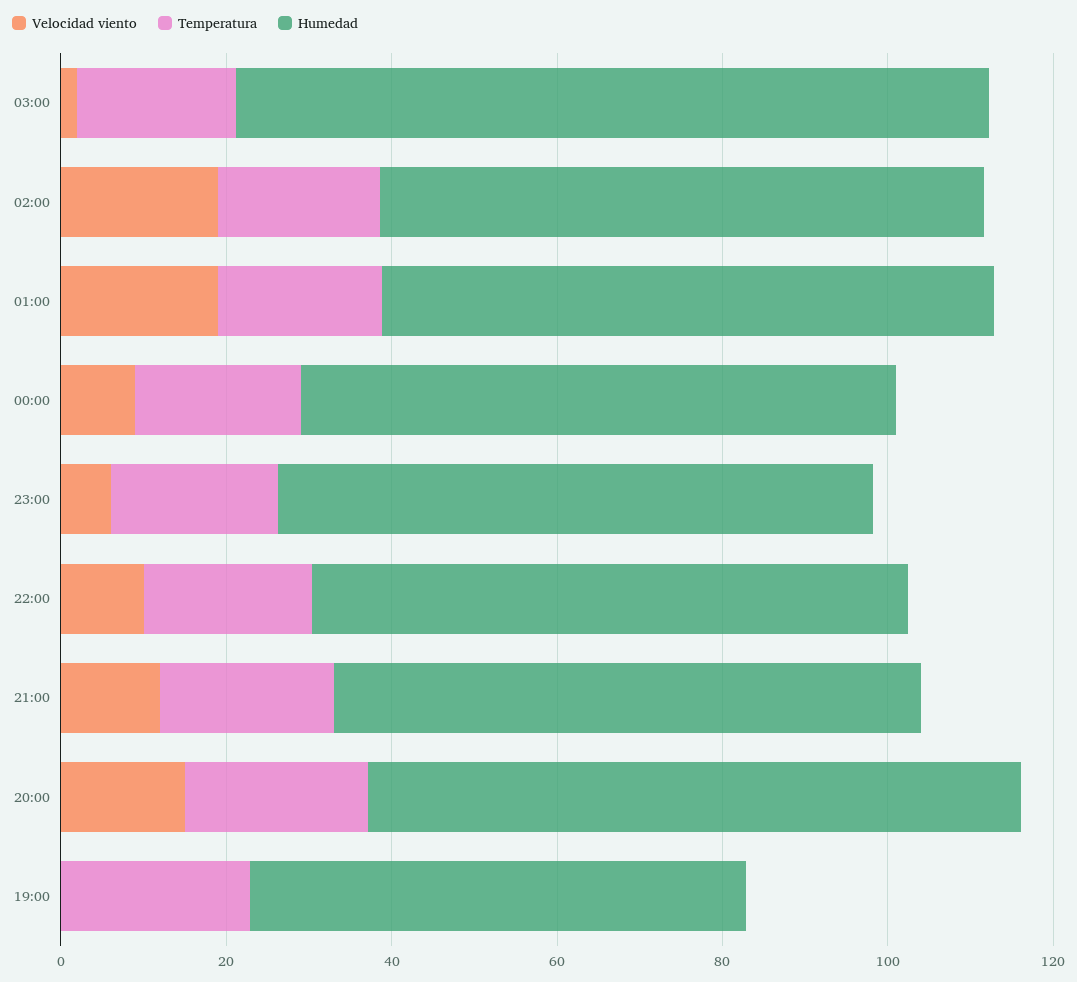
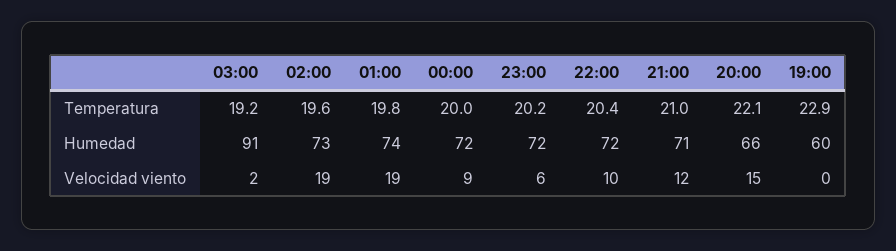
Humedad, 20:00: 80 -> 66

